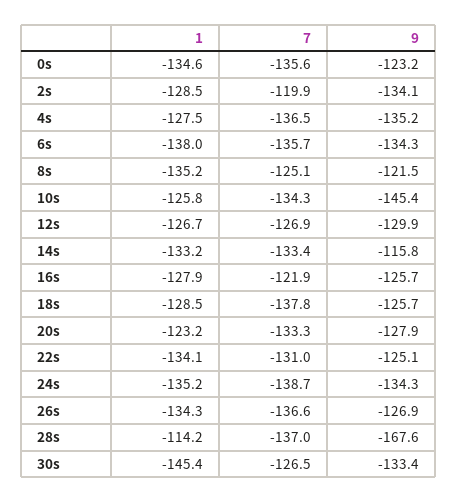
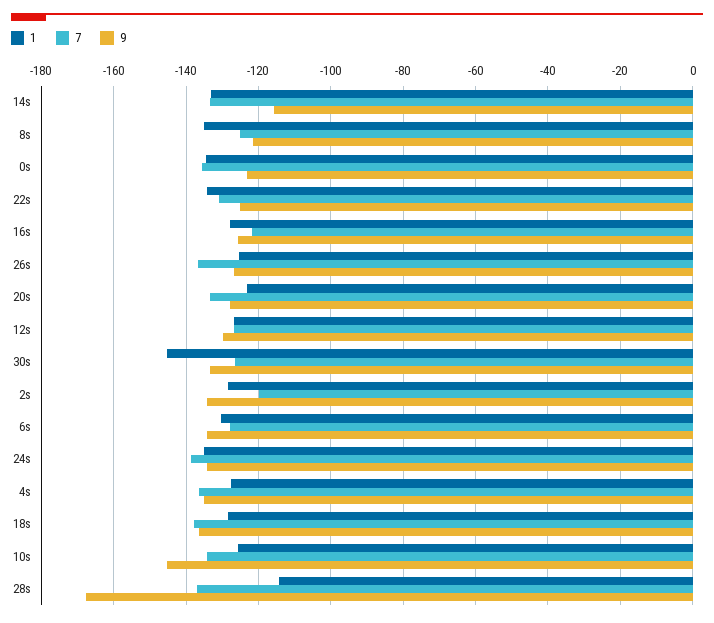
1, 6s: -138 -> -130
7, 6s: -135.7 -> -128
9, 18s: -125.7 -> -136
1, 26s: -134.3 -> -126

